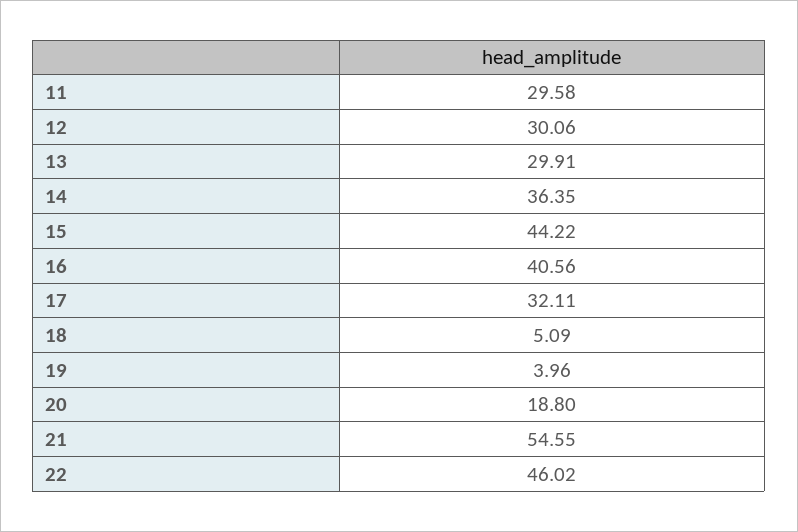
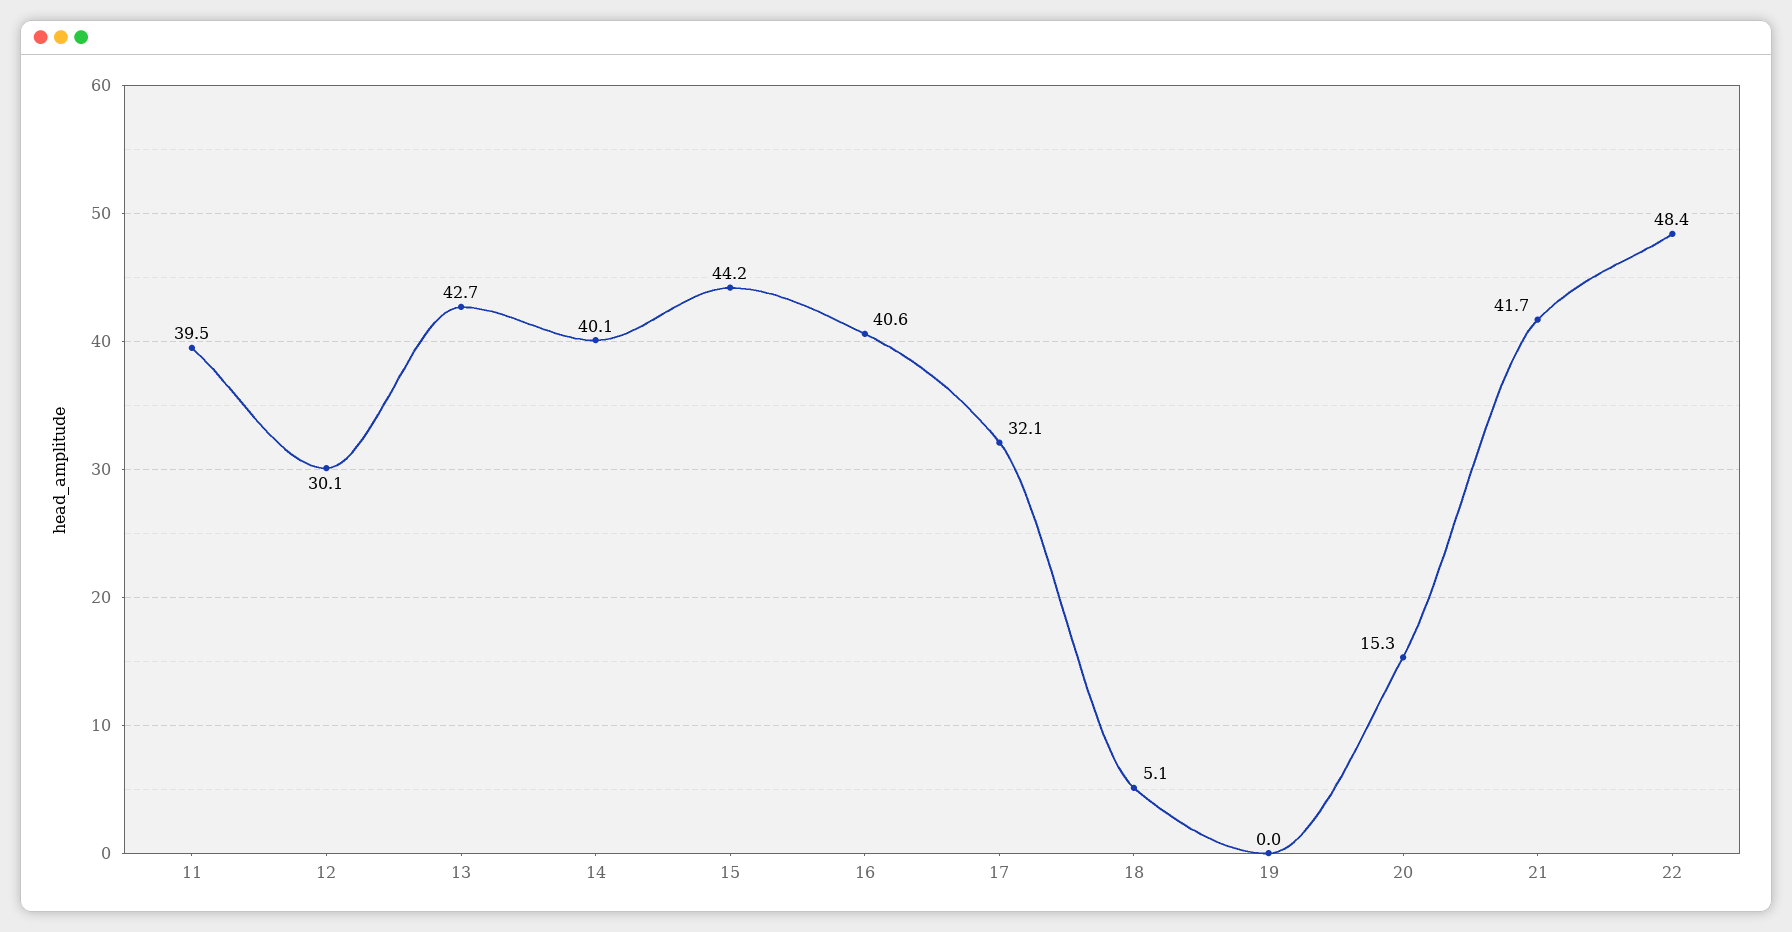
11: 29.58 -> 39.5
13: 29.91 -> 42.7
14: 36.35 -> 40.1
19: 3.96 -> 0
20: 18.8 -> 15.3
21: 54.55 -> 41.7
22: 46.02 -> 48.4

